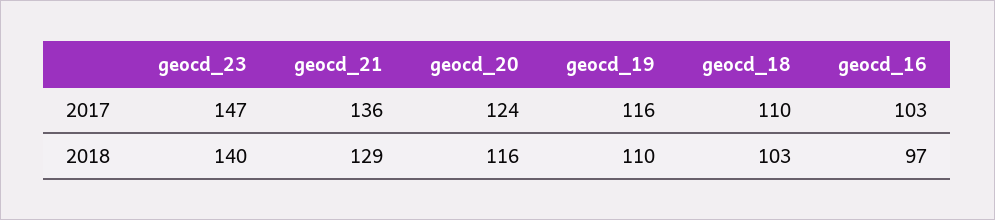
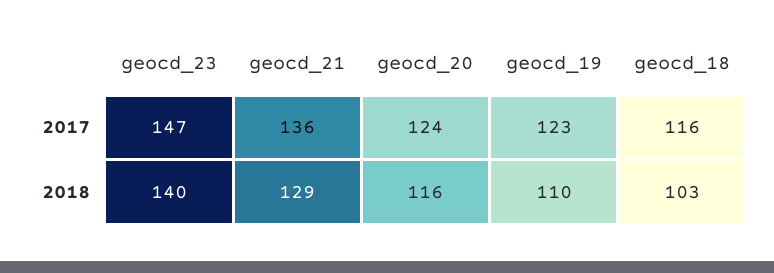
geocd_19, 2017: 116 -> 123
geocd_18, 2017: 110 -> 116
geocd_16, 2017: 103 -> none
geocd_16, 2018: 97 -> none

